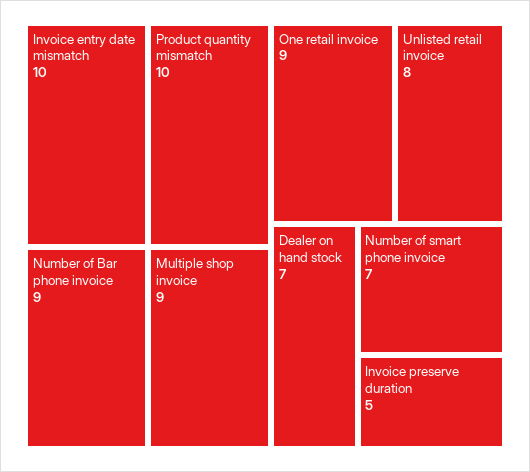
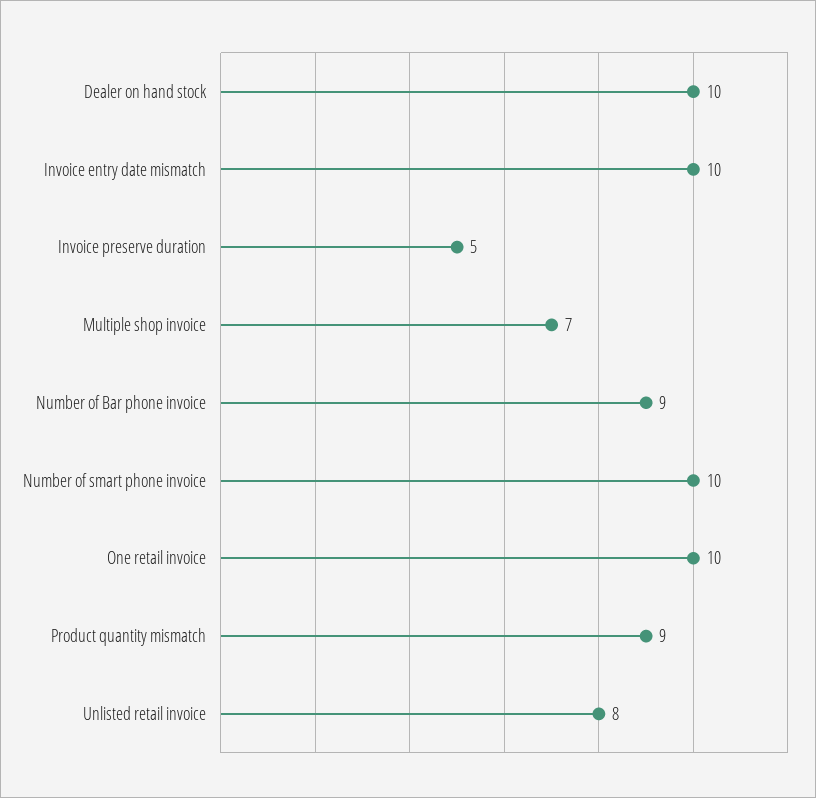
Product quantity mismatch: 10 -> 9
Multiple shop invoice: 9 -> 7
One retail invoice: 9 -> 10
Dealer on hand stock: 7 -> 10
Number of smart phone invoice: 7 -> 10

